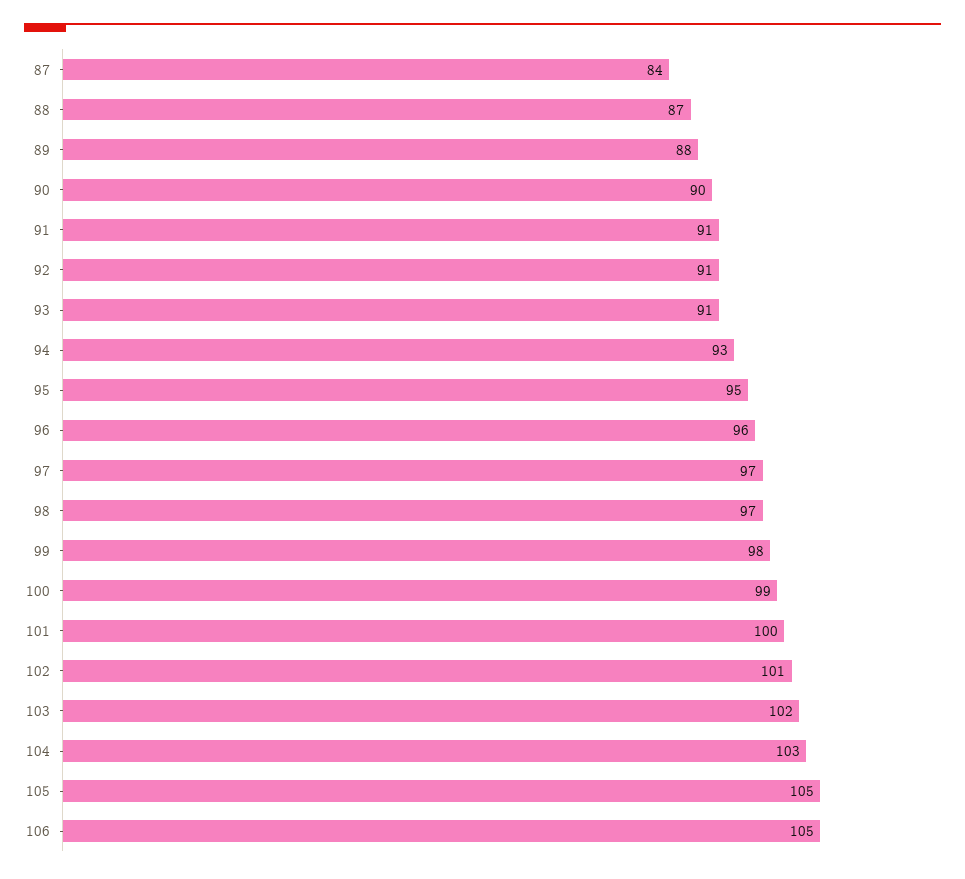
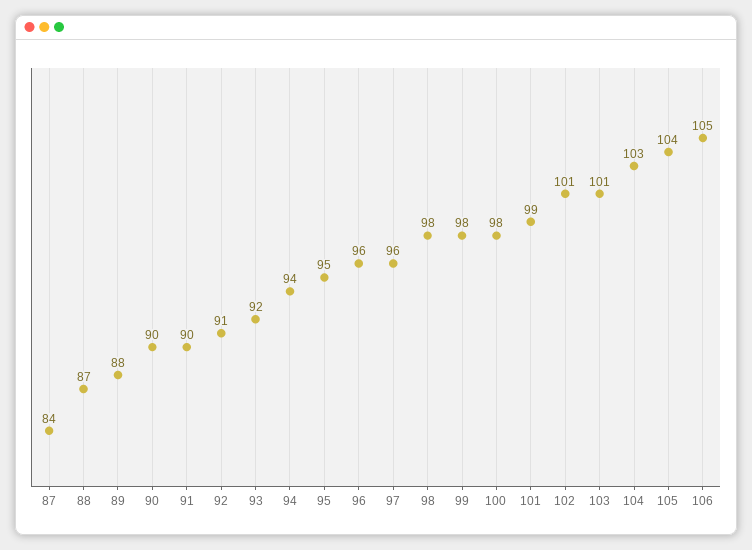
91: 91 -> 90
93: 91 -> 92
94: 93 -> 94
97: 97 -> 96
98: 97 -> 98
100: 99 -> 98
101: 100 -> 99
103: 102 -> 101
105: 105 -> 104

